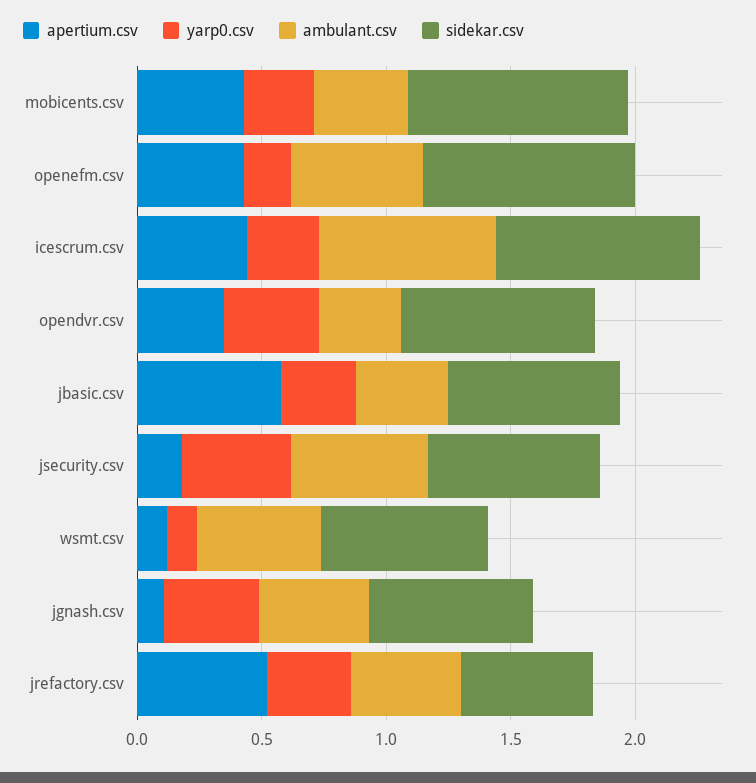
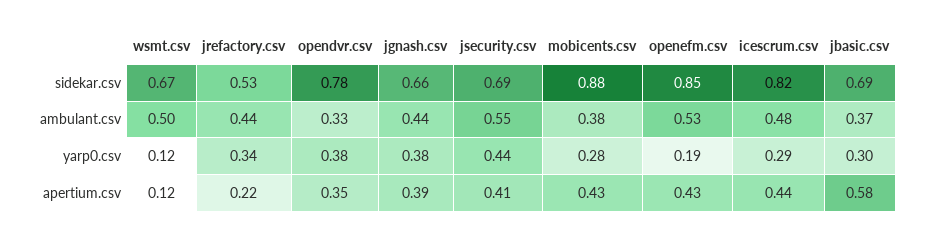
ambulant.csv, icescrum.csv: 0.7 -> 0.48
apertium.csv, jsecurity.csv: 0.2 -> 0.41
apertium.csv, jgnash.csv: 0.1 -> 0.39
apertium.csv, jrefactory.csv: 0.5 -> 0.22

